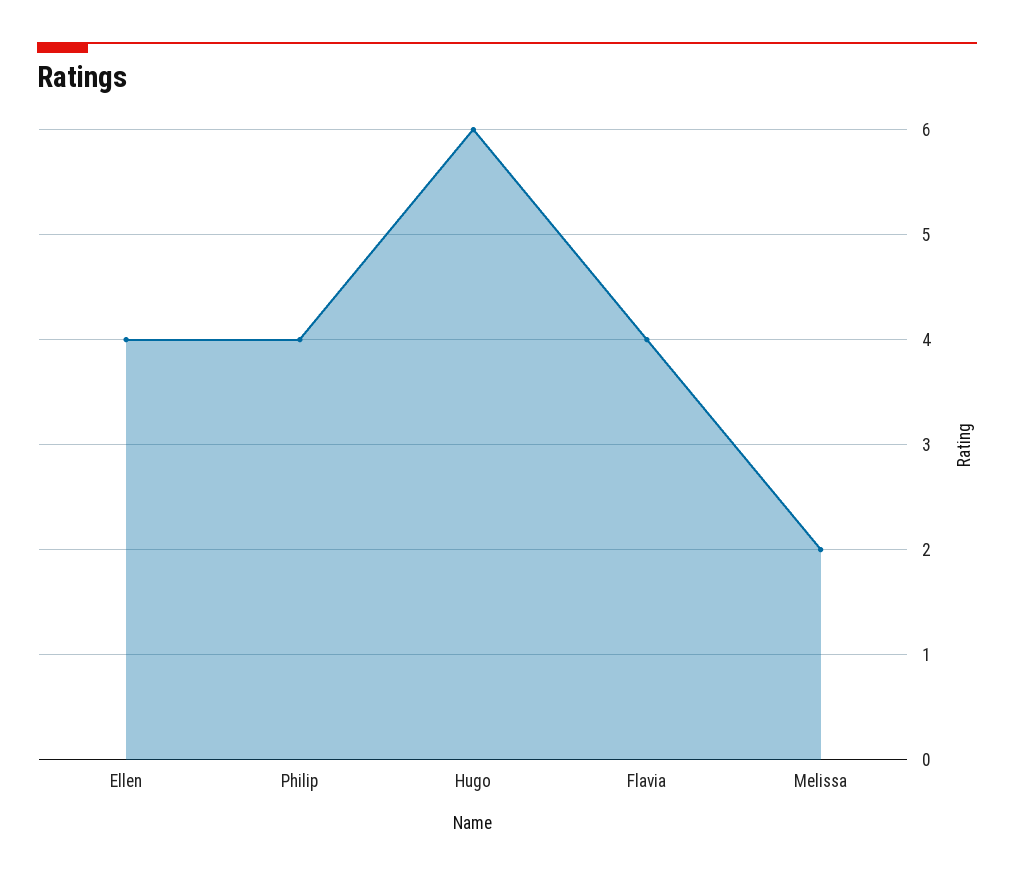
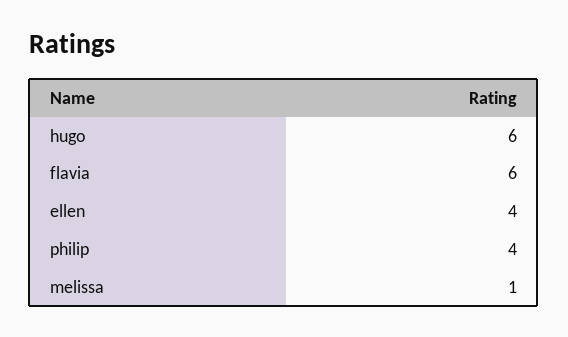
Flavia: 4 -> 6
Melissa: 2 -> 1

